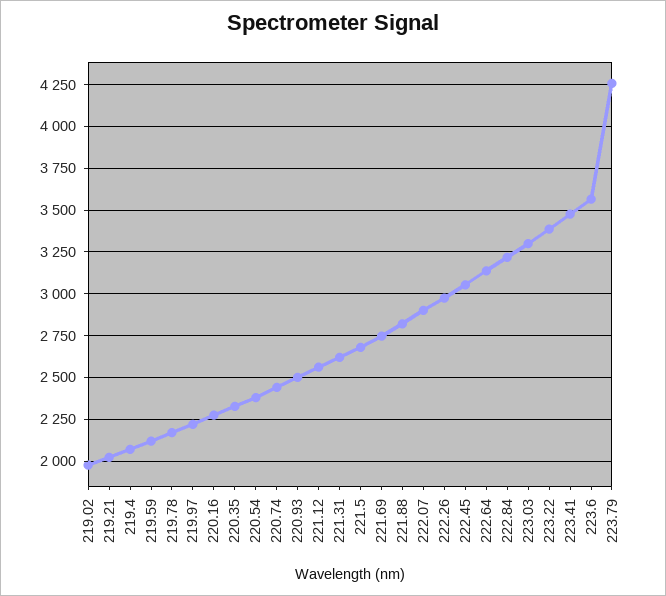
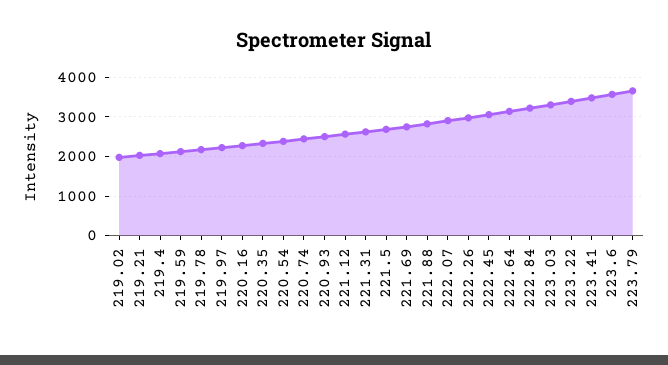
223.79: 4250 -> 3600

